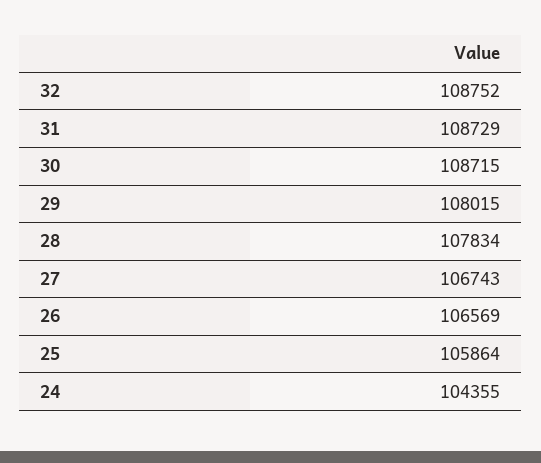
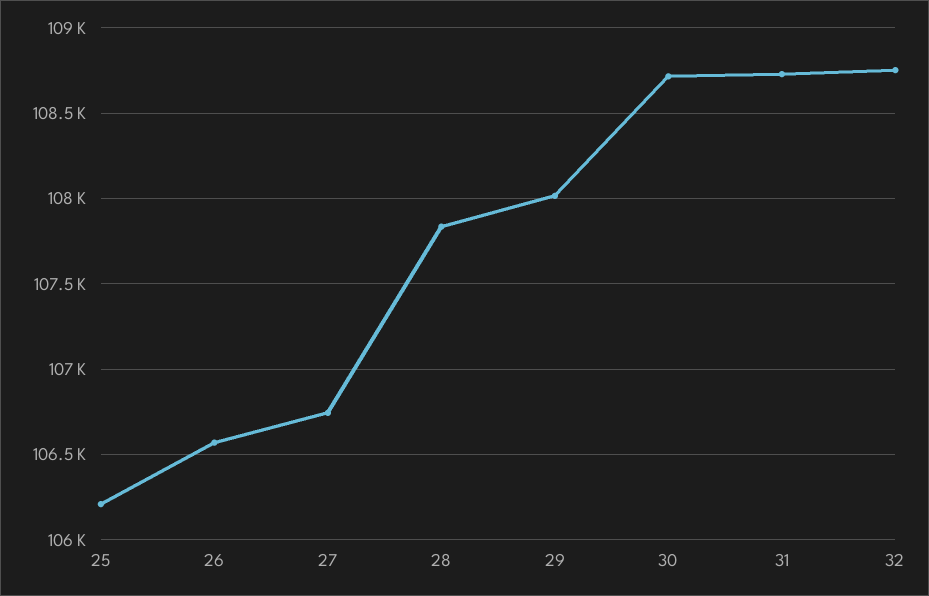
25: 105864 -> 106200
24: 104355 -> none

